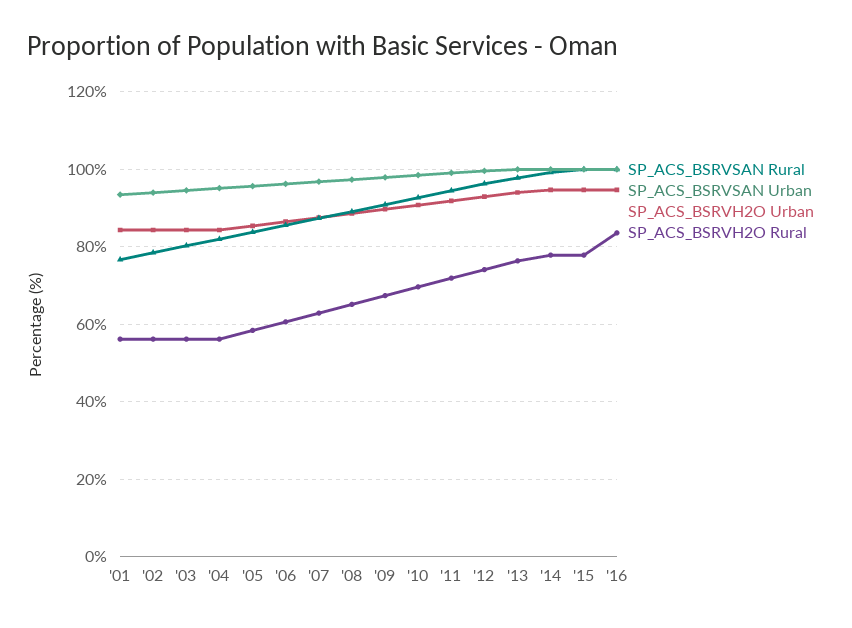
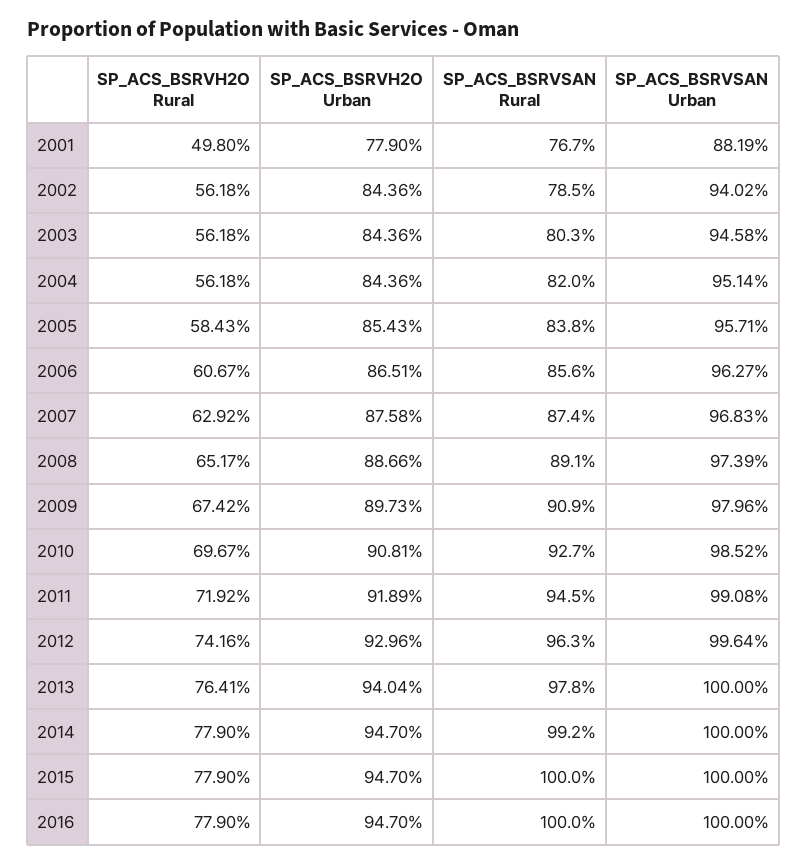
SP_ACS_BSRVSAN Urban, '01: 94 -> 88.19
SP_ACS_BSRVH2O Urban, '01: 84 -> 77.9
SP_ACS_BSRVH2O Rural, '01: 56 -> 49.8
SP_ACS_BSRVH2O Rural, '16: 84 -> 77.9

